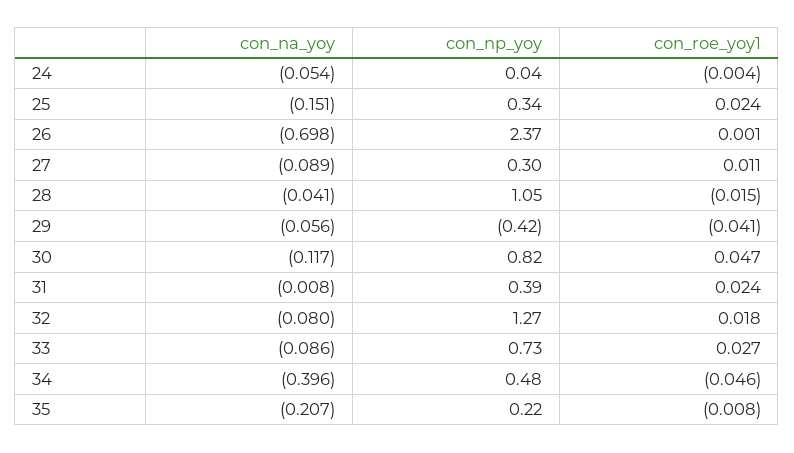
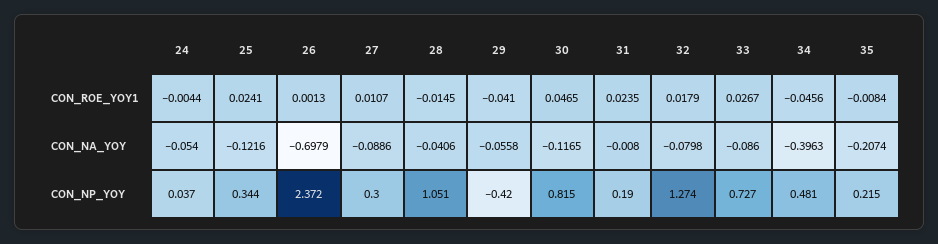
con_na_yoy, 25: -0.151 -> -0.1216
con_np_yoy, 31: 0.39 -> 0.19

